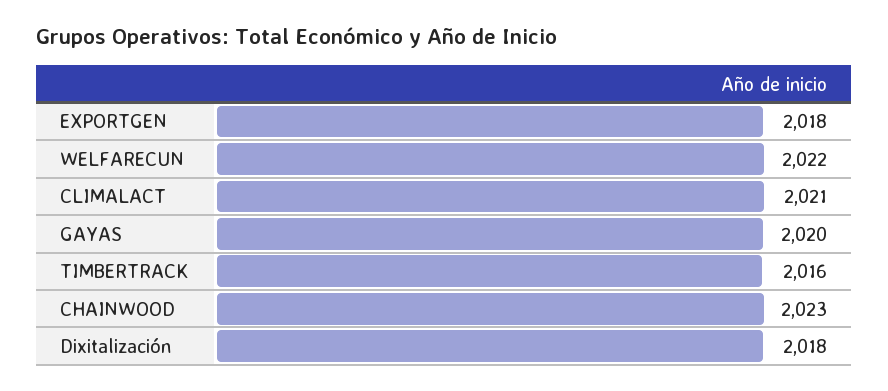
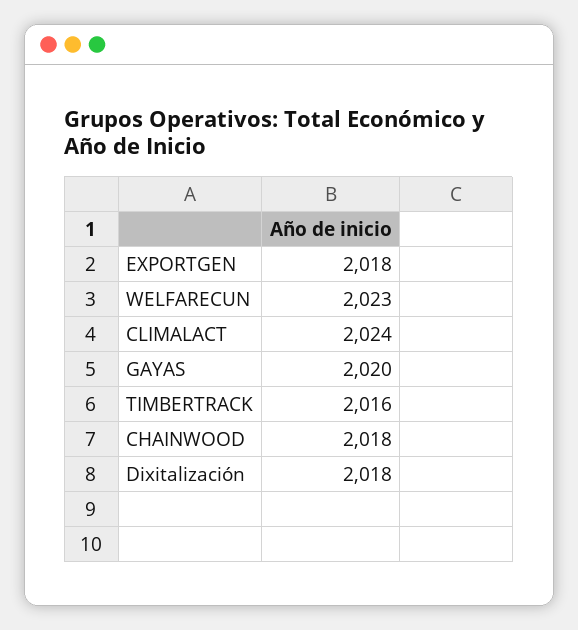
WELFARECUN: 2022 -> 2023
CLIMALACT: 2021 -> 2024
CHAINWOOD: 2023 -> 2018

